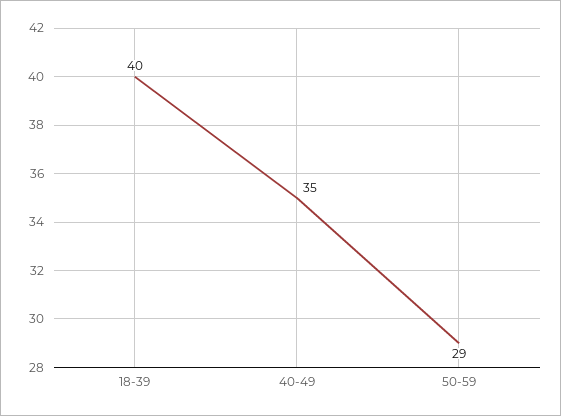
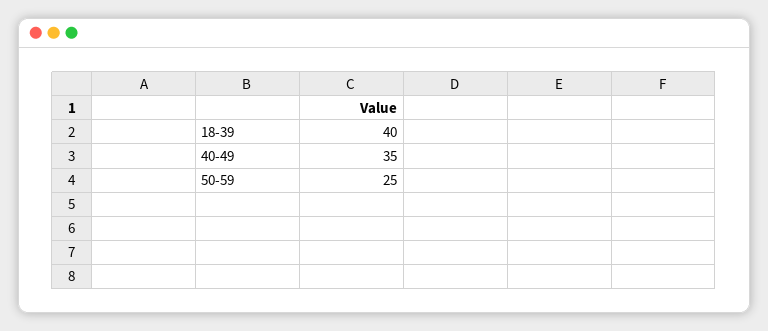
50-59: 29 -> 25

